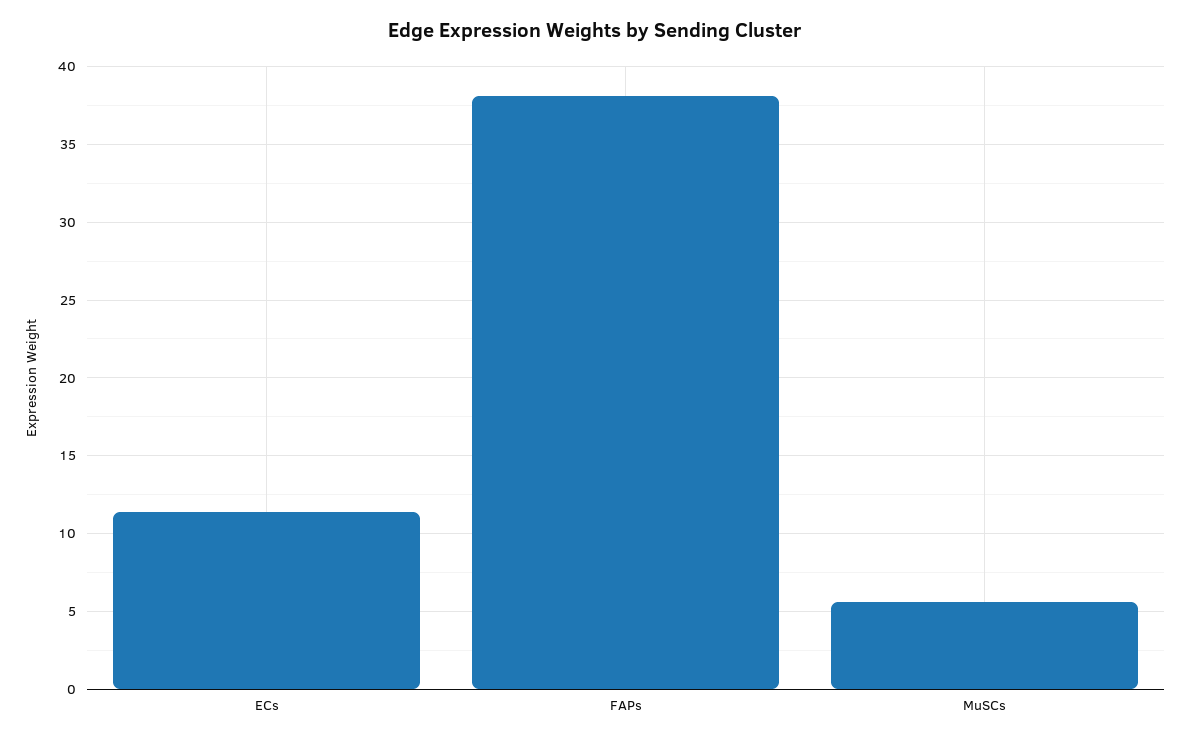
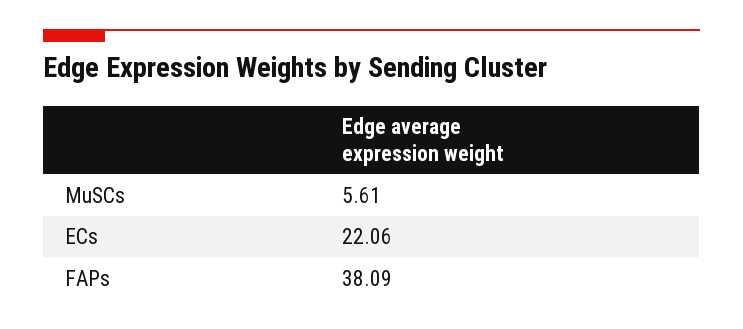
ECs: 11.5 -> 22.06

